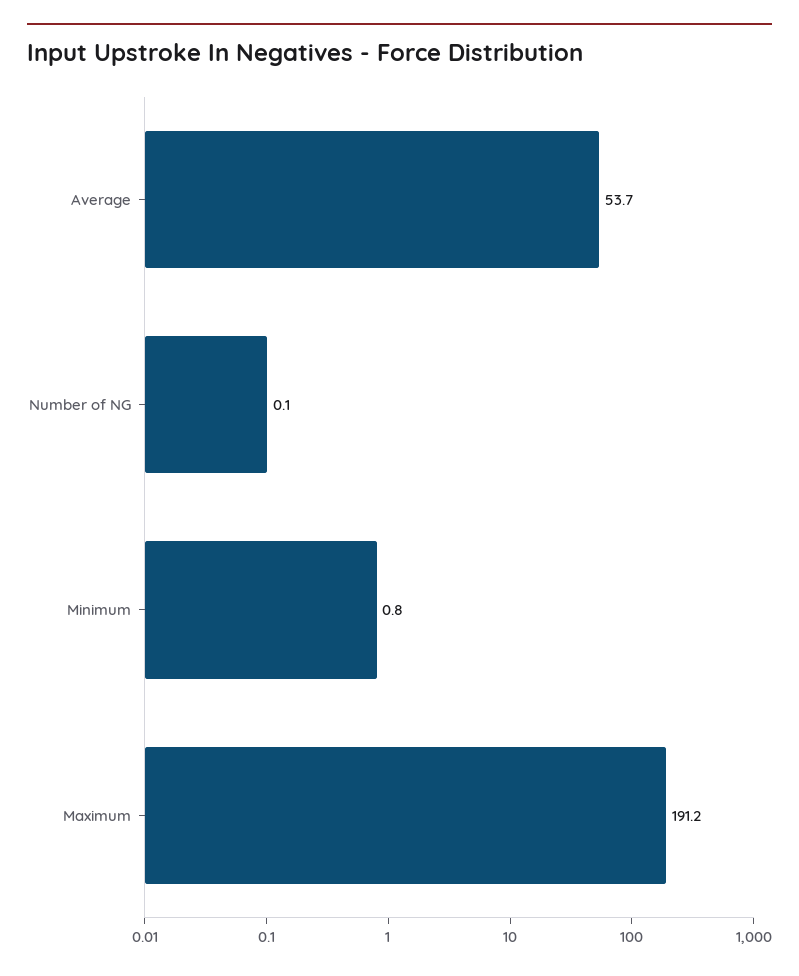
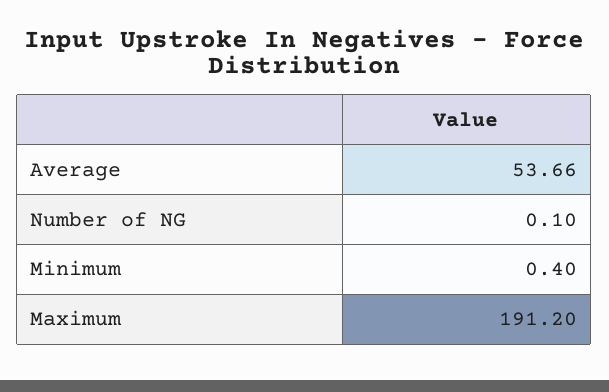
Minimum: 0.8 -> 0.4

